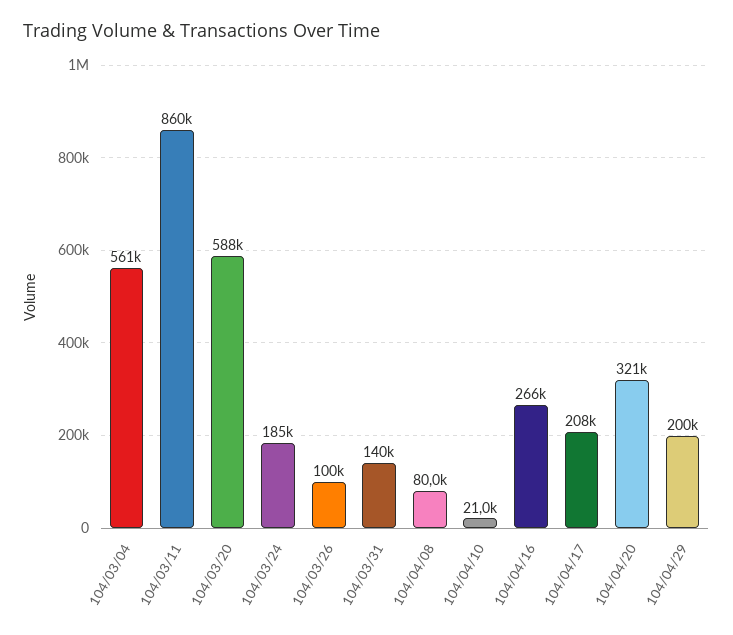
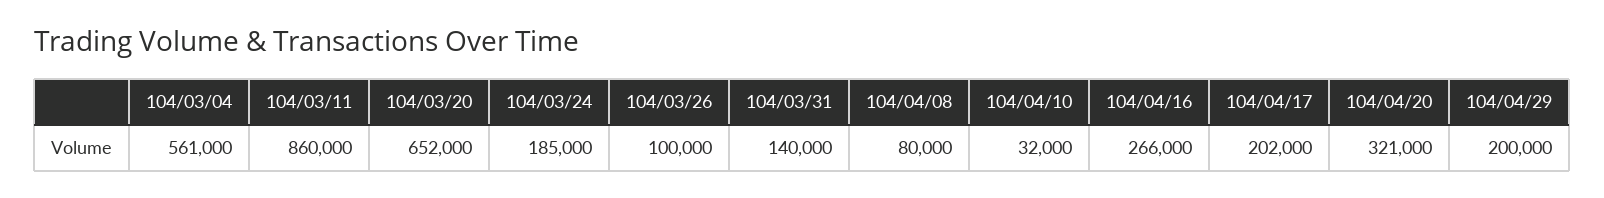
104/03/20: 588000 -> 652000
104/04/10: 21000 -> 32000
104/04/17: 208000 -> 202000

